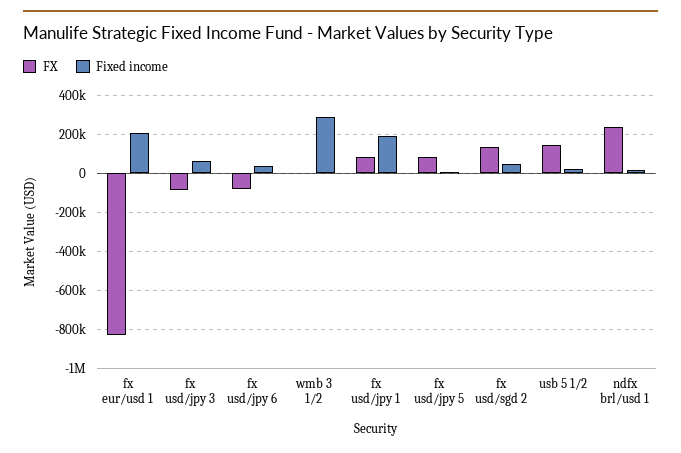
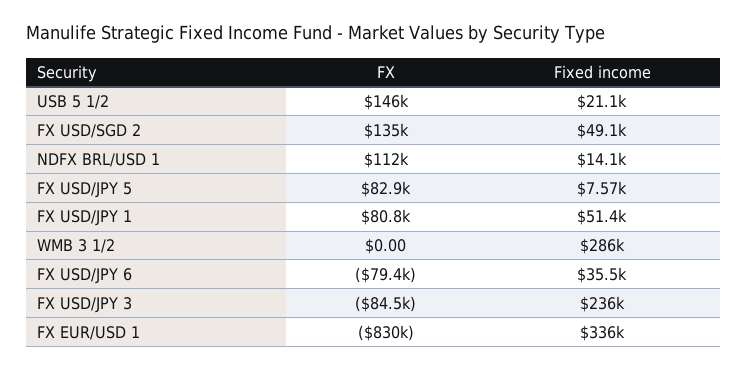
Fixed income, fx eur/usd 1: 200000 -> 336000
Fixed income, fx usd/jpy 3: 50000 -> 236000
Fixed income, fx usd/jpy 1: 200000 -> 51400
FX, ndfx brl/usd 1: 250000 -> 112000

